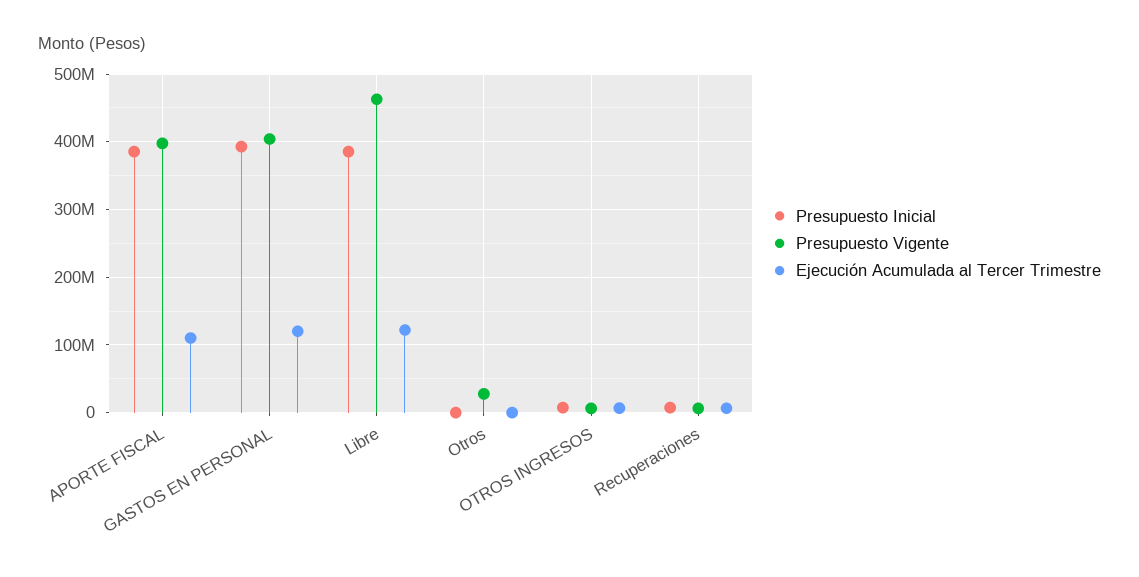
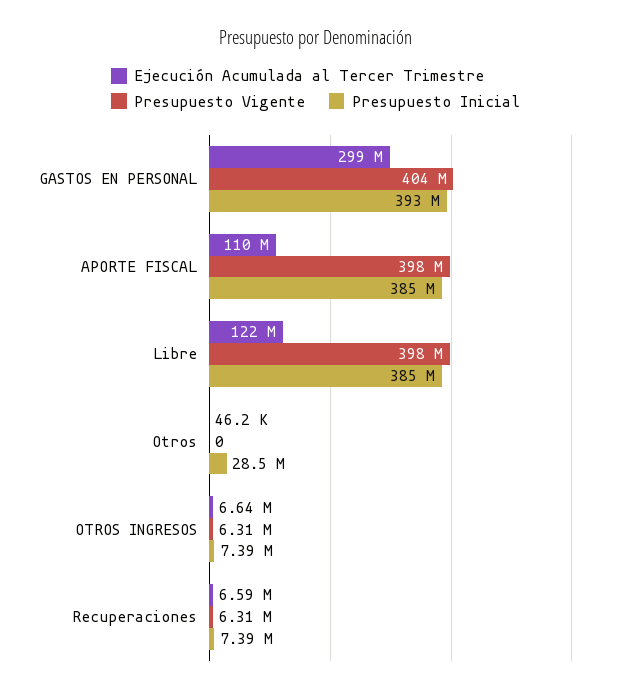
Ejecución Acumulada al Tercer Trimestre, GASTOS EN PERSONAL: 120000000 -> 299000000
Presupuesto Vigente, Libre: 460000000 -> 398000000
Presupuesto Inicial, Otros: 0 -> 28500000
Presupuesto Vigente, Otros: 30000000 -> 0

